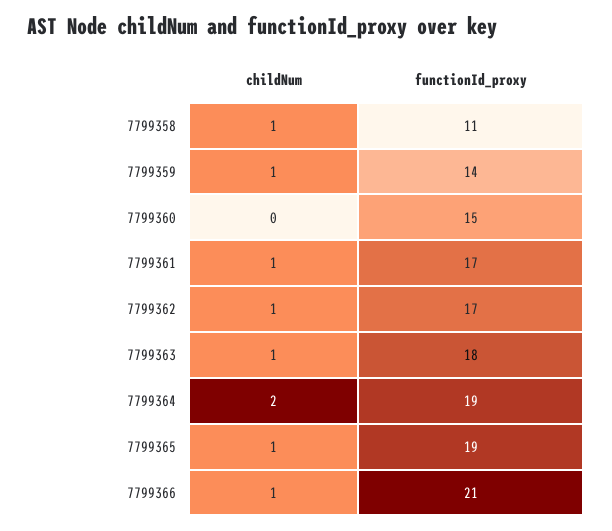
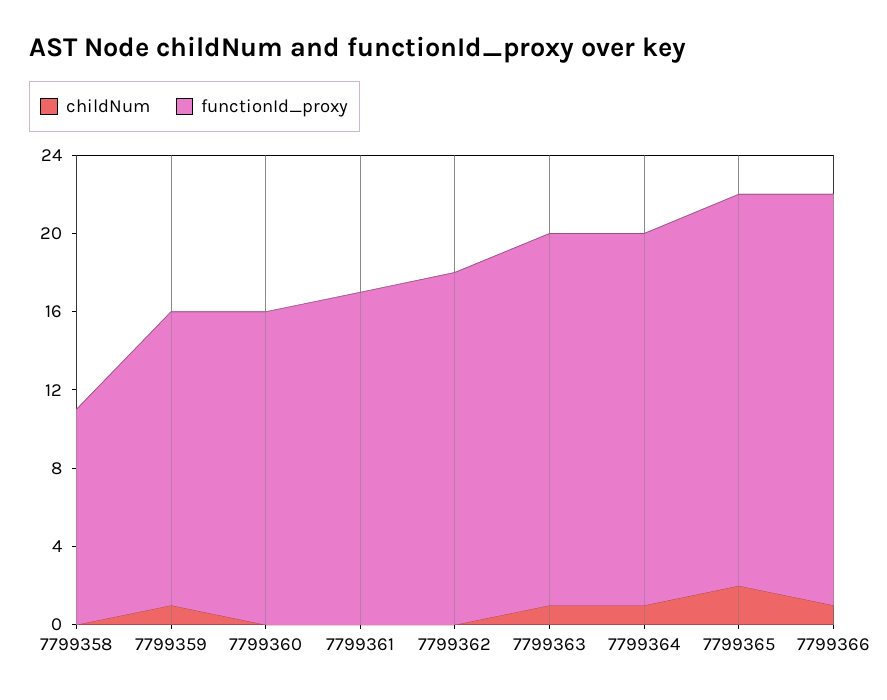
childNum, 7799358: 1 -> 0
functionId_proxy, 7799359: 14 -> 15
functionId_proxy, 7799360: 15 -> 16
childNum, 7799361: 1 -> 0
childNum, 7799362: 1 -> 0
functionId_proxy, 7799362: 17 -> 18
functionId_proxy, 7799363: 18 -> 19
childNum, 7799364: 2 -> 1
childNum, 7799365: 1 -> 2
functionId_proxy, 7799365: 19 -> 20

